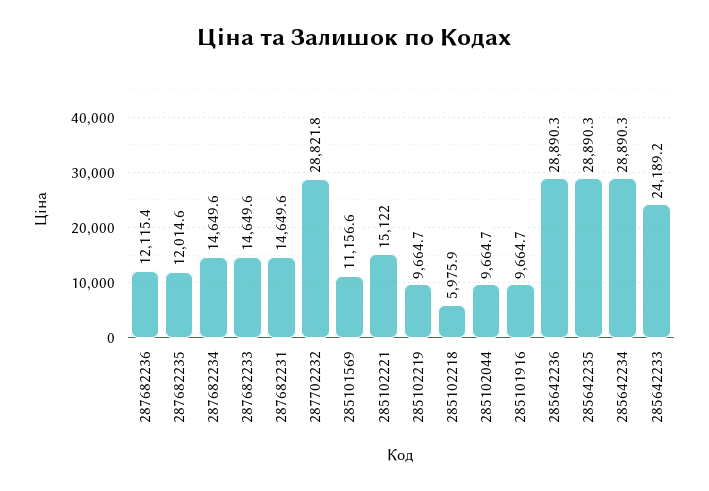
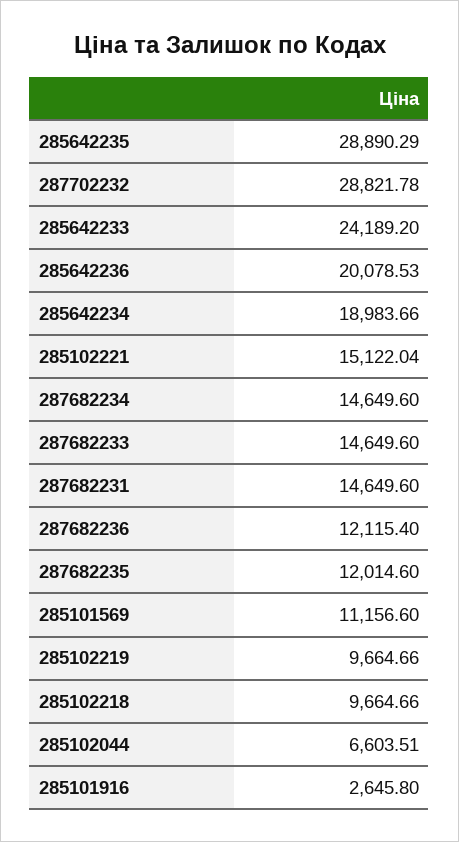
285102218: 5975.9 -> 9664.66
285102044: 9664.7 -> 6603.51
285101916: 9664.7 -> 2645.8
285642236: 28890.3 -> 20078.53
285642234: 28890.3 -> 18983.66

